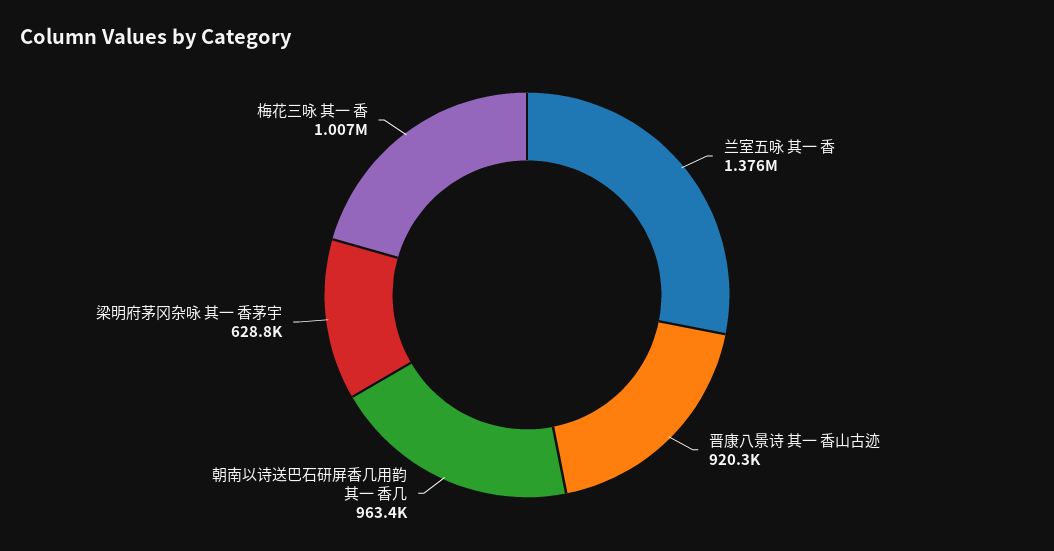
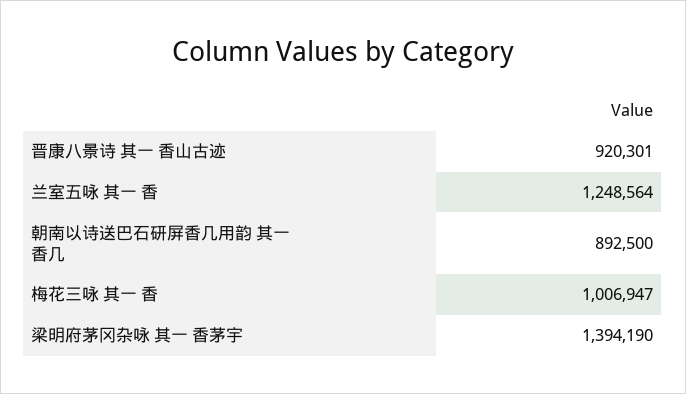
兰室五咏 其一 香: 1376000 -> 1248564
朝南以诗送巴石研屏香几用韵 其一 香几: 963400 -> 892500
梁明府茅冈杂咏 其一 香茅宇: 628800 -> 1394190

